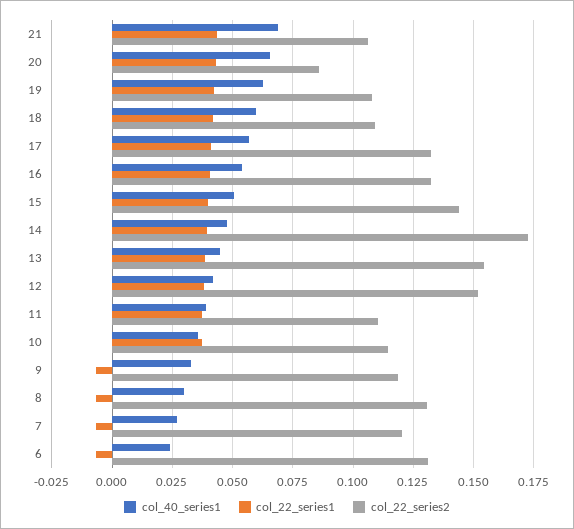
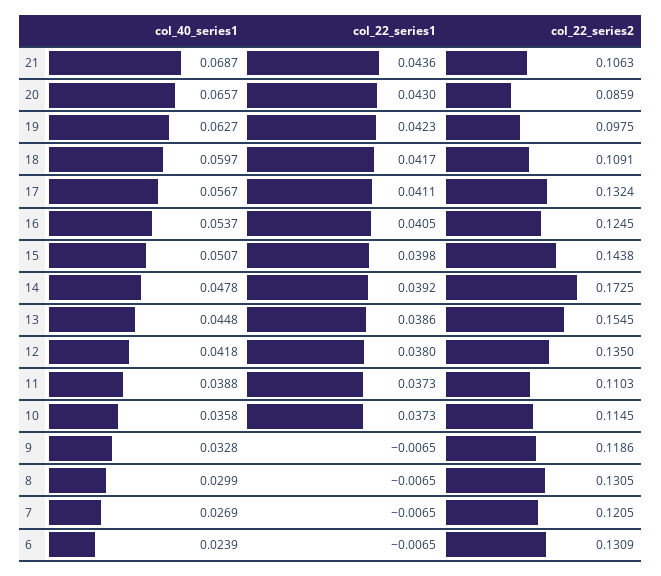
col_22_series2, 19: 0.1075 -> 0.0975
col_22_series2, 16: 0.1325 -> 0.1245
col_22_series2, 12: 0.1525 -> 0.135

